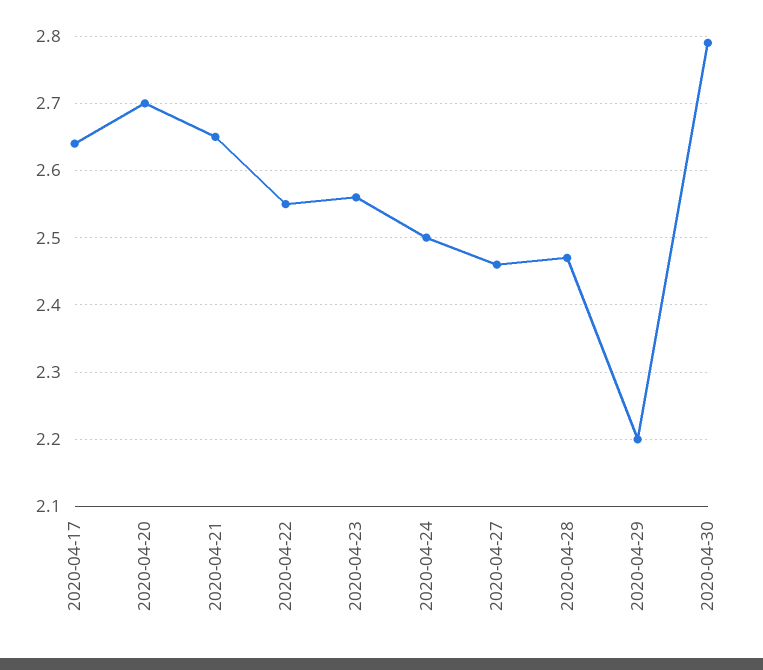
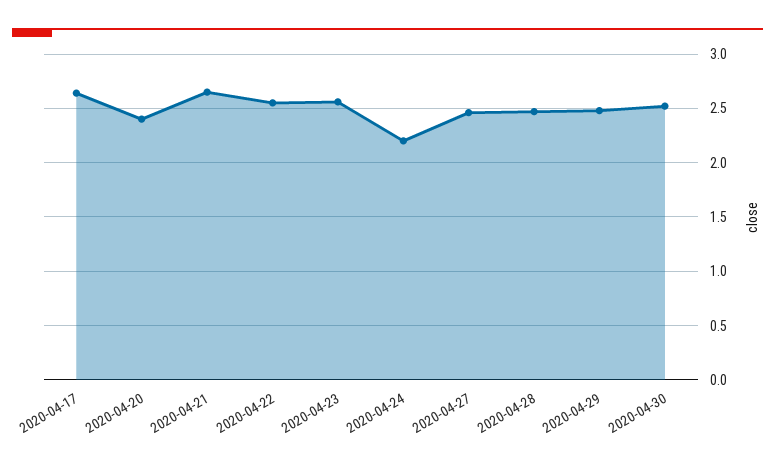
2020-04-20: 2.7 -> 2.4
2020-04-24: 2.5 -> 2.2
2020-04-29: 2.2 -> 2.5
2020-04-30: 2.79 -> 2.5

